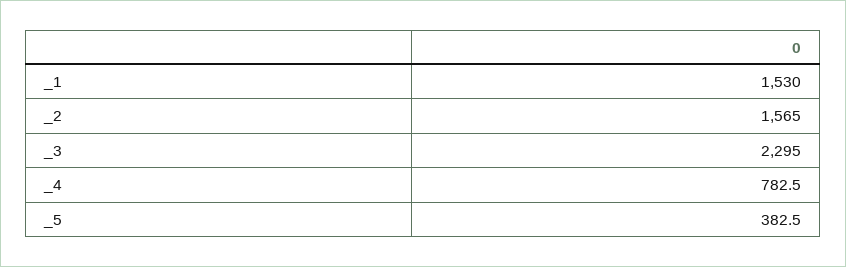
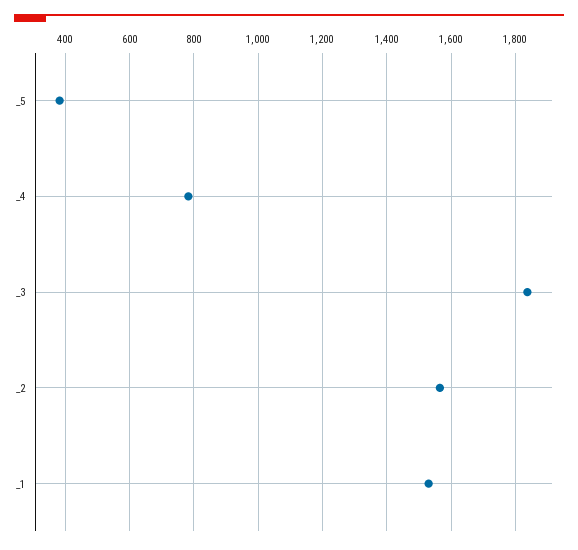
_3: 2295 -> 1840

